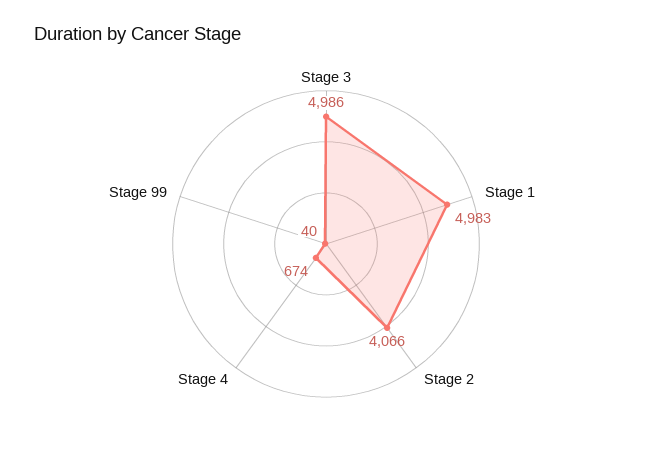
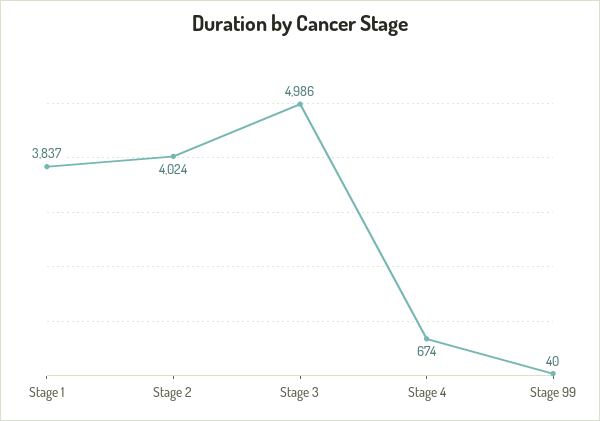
Stage 1: 4983 -> 3837
Stage 2: 4066 -> 4024

